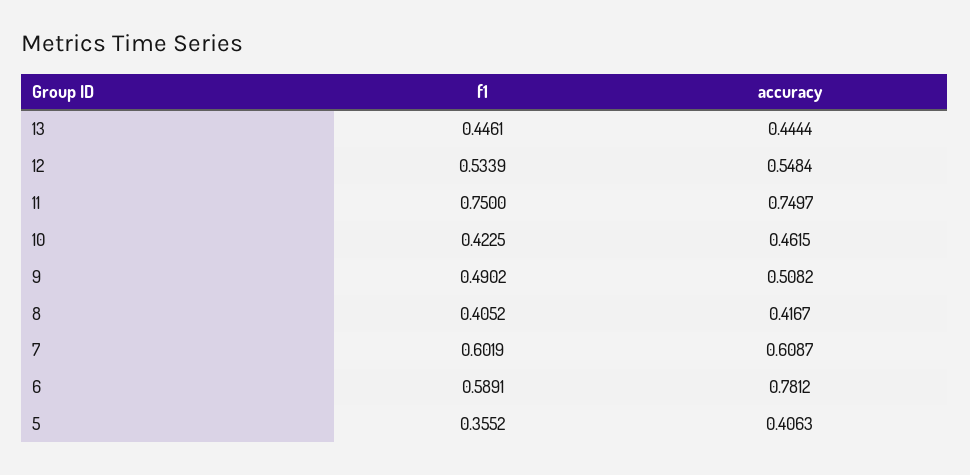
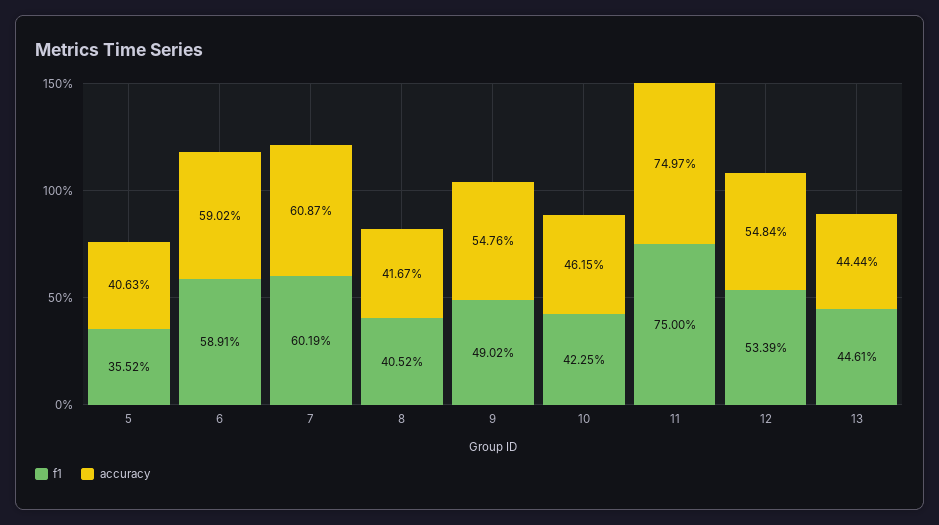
accuracy, 9: 0.5082 -> 0.5476
accuracy, 6: 0.7812 -> 0.5902

